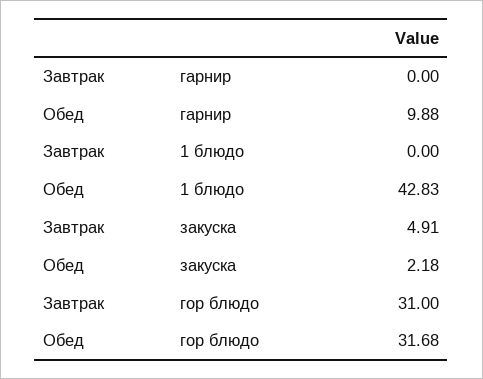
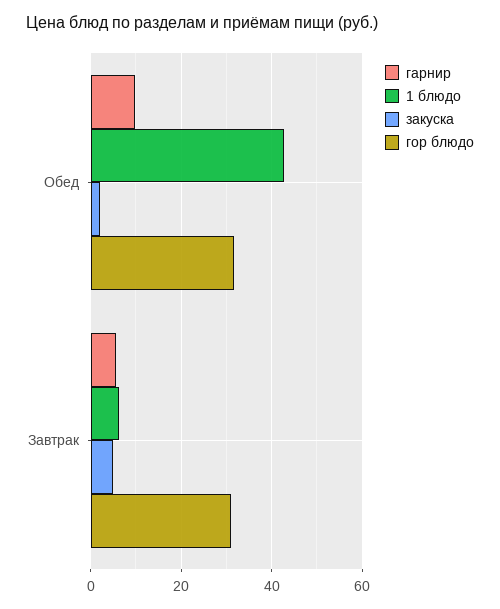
гарнир, Завтрак: 0 -> 6
1 блюдо, Завтрак: 0 -> 6

